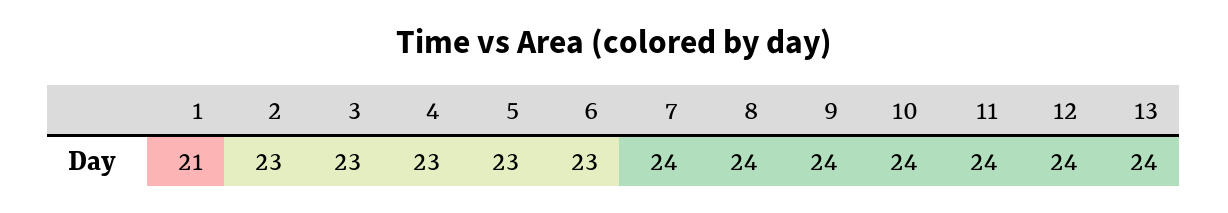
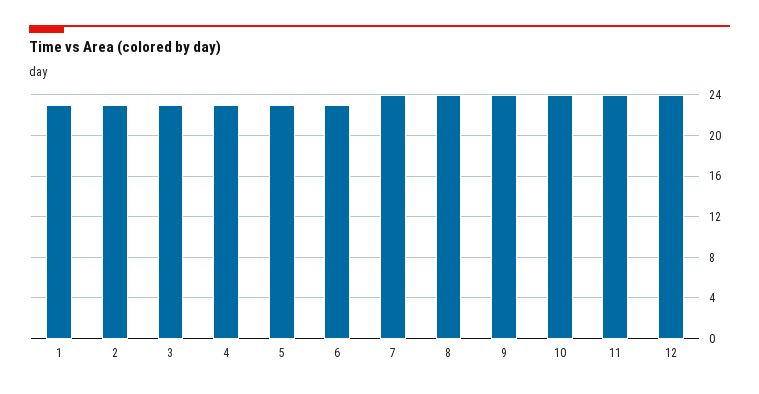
1: 21 -> 23
13: 24 -> none

